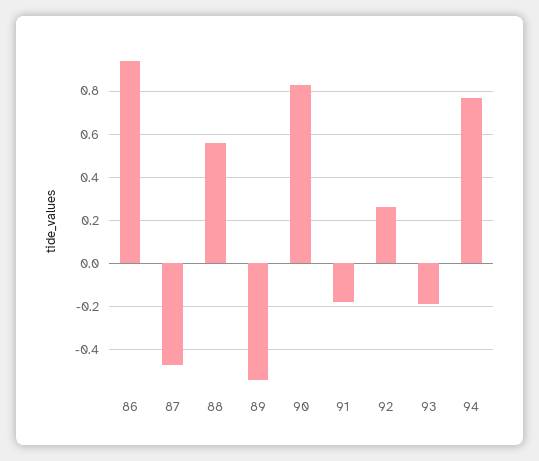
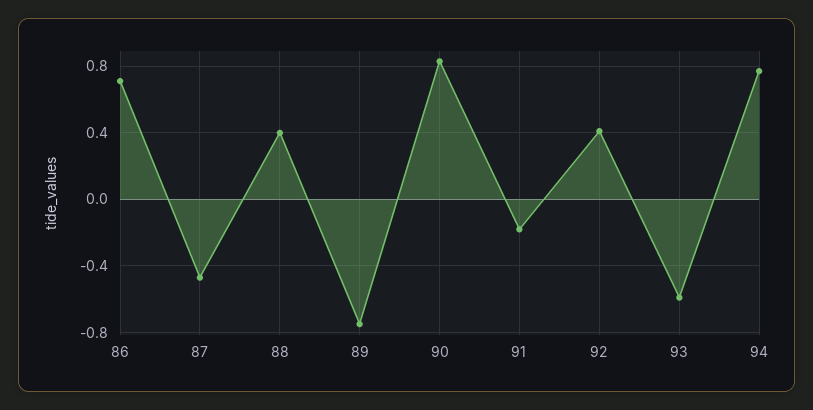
86: 0.95 -> 0.7
88: 0.55 -> 0.4
89: -0.55 -> -0.75
92: 0.25 -> 0.4
93: -0.2 -> -0.6

